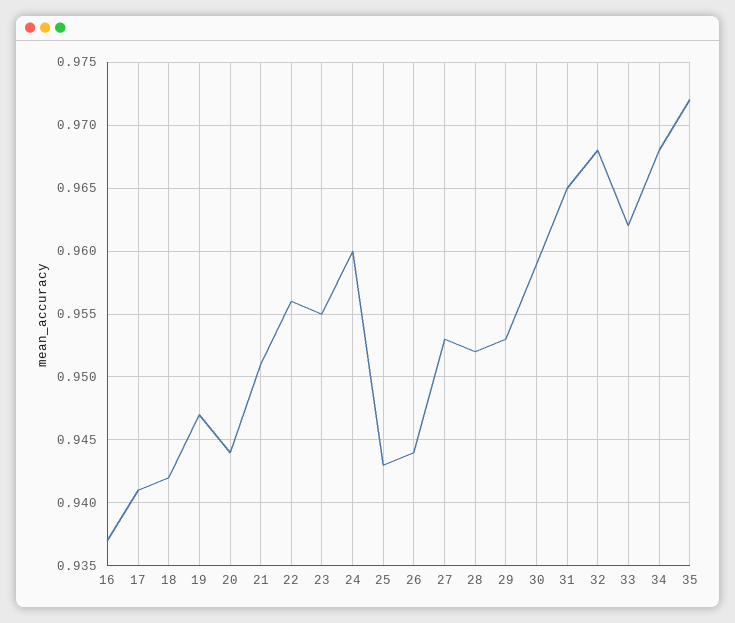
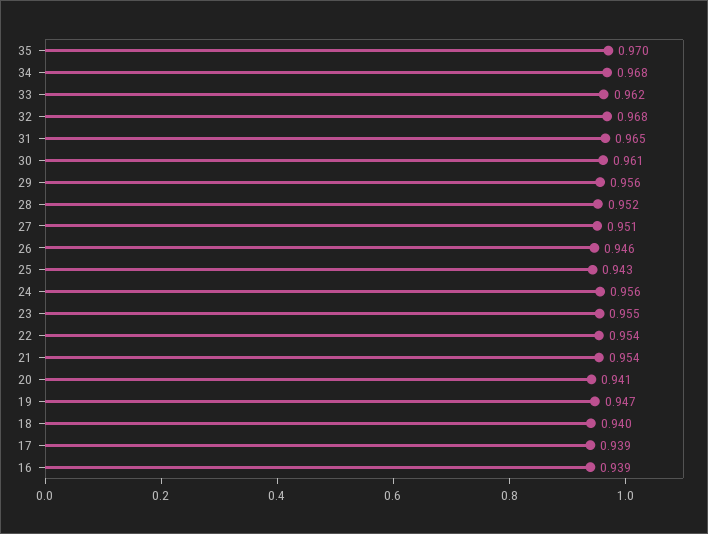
16: 0.937 -> 0.939
17: 0.941 -> 0.939
18: 0.942 -> 0.94
20: 0.944 -> 0.941
21: 0.951 -> 0.954
22: 0.956 -> 0.954
24: 0.96 -> 0.956
26: 0.944 -> 0.946
27: 0.953 -> 0.951
29: 0.953 -> 0.956
30: 0.959 -> 0.961
35: 0.972 -> 0.97

